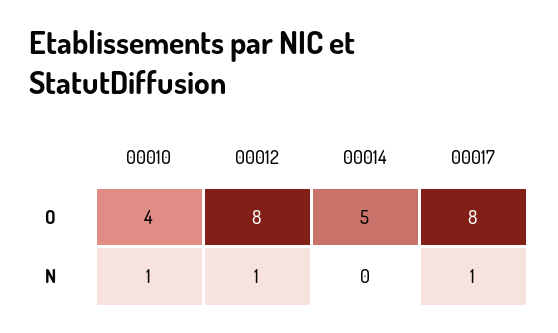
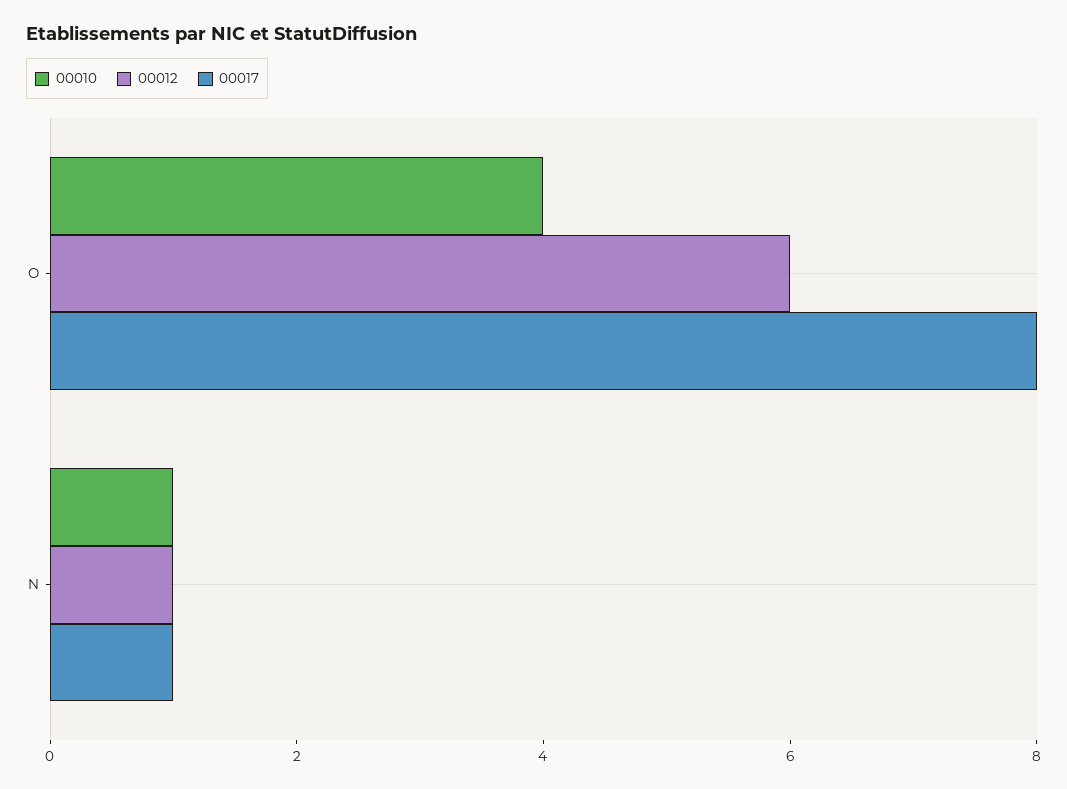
00012, O: 8 -> 6
00014, O: 5 -> none
00014, N: 0 -> none

